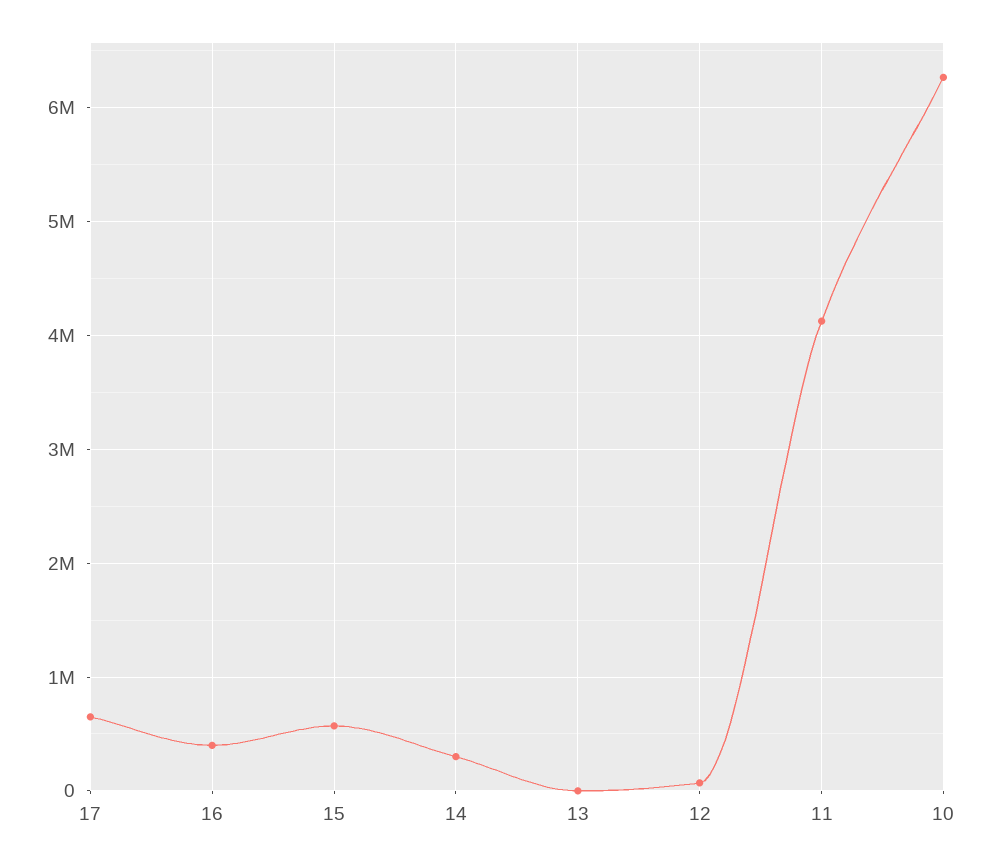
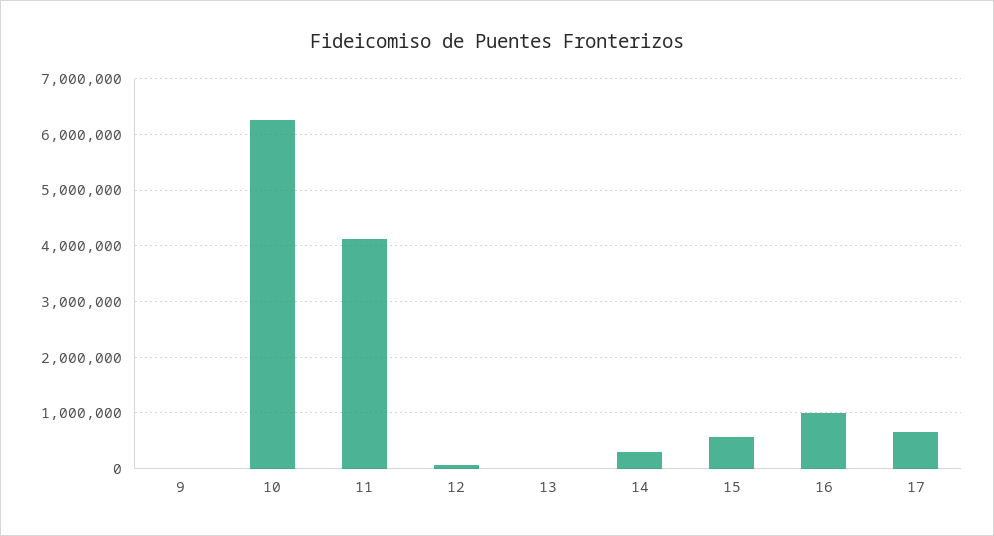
16: 400000 -> 1000000
9: none -> 0

